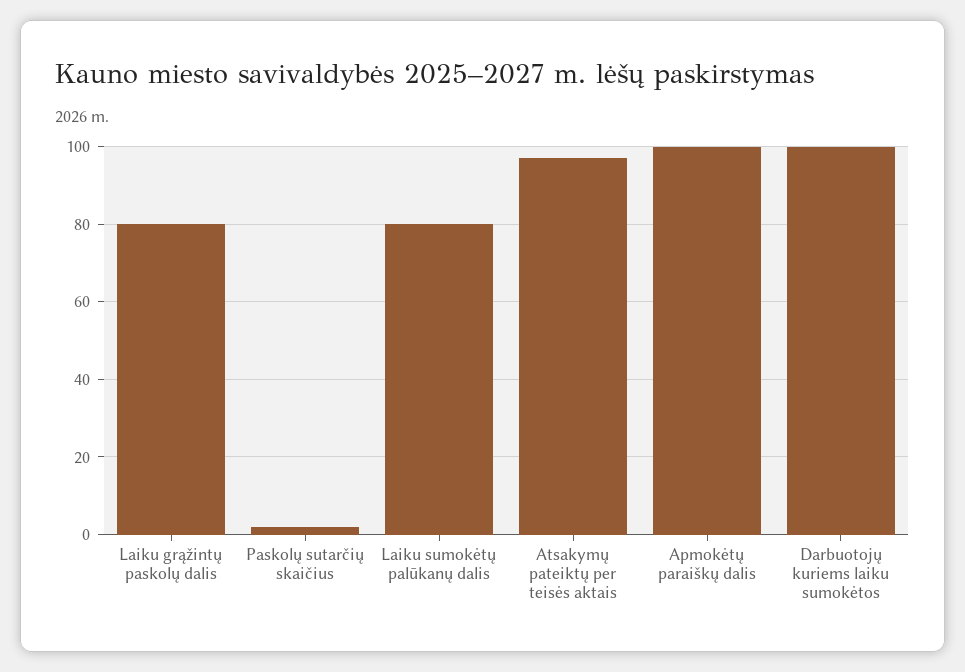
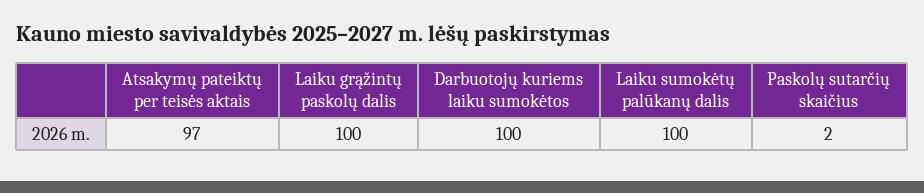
Laiku grąžintų paskolų dalis: 80 -> 100
Laiku sumokėtų palūkanų dalis: 80 -> 100
Apmokėtų paraiškų dalis: 100 -> none

